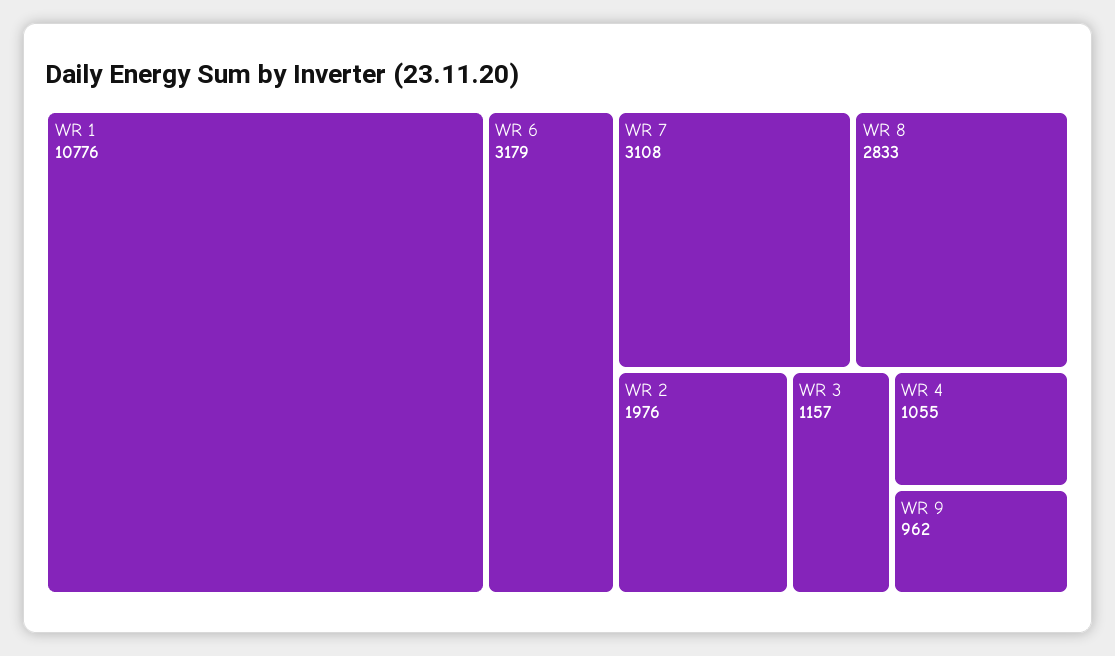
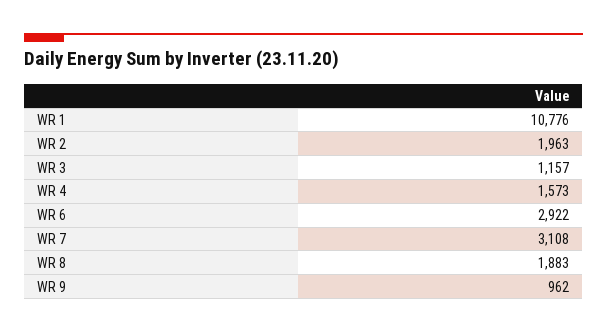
WR 6: 3179 -> 2922
WR 8: 2833 -> 1883
WR 2: 1976 -> 1963
WR 4: 1055 -> 1573

